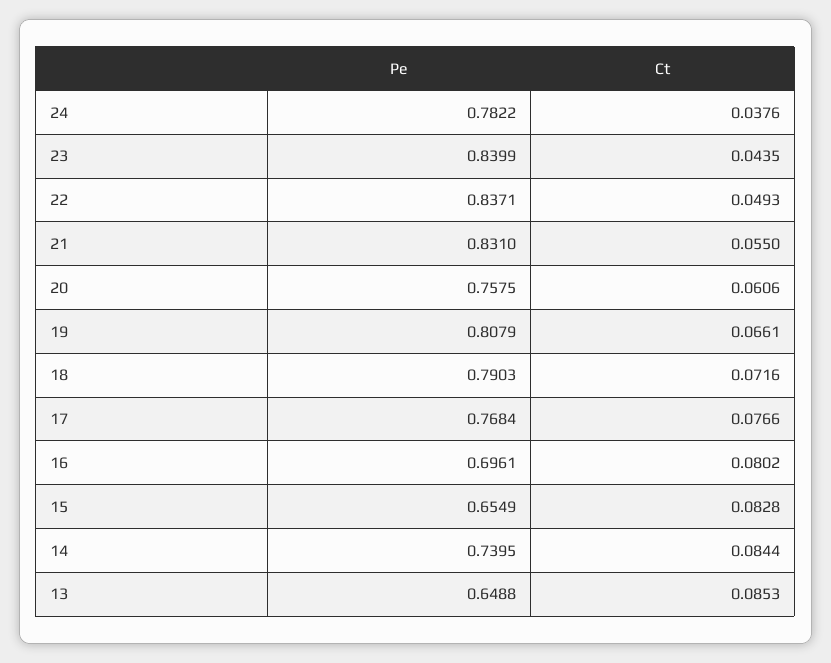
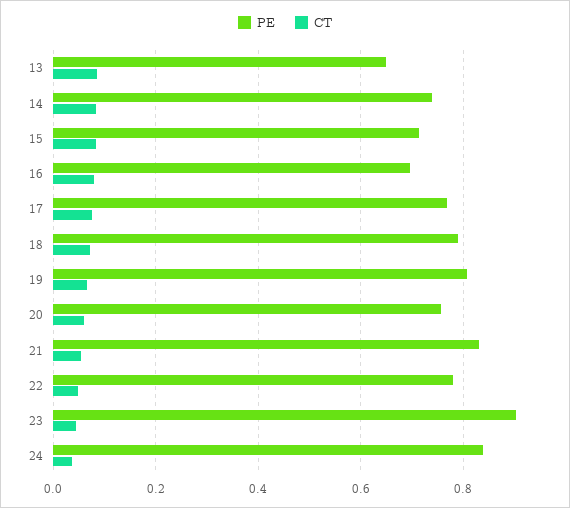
Pe, 24: 0.7822 -> 0.84
Pe, 23: 0.8399 -> 0.9
Pe, 22: 0.8371 -> 0.78
Pe, 15: 0.6549 -> 0.72

